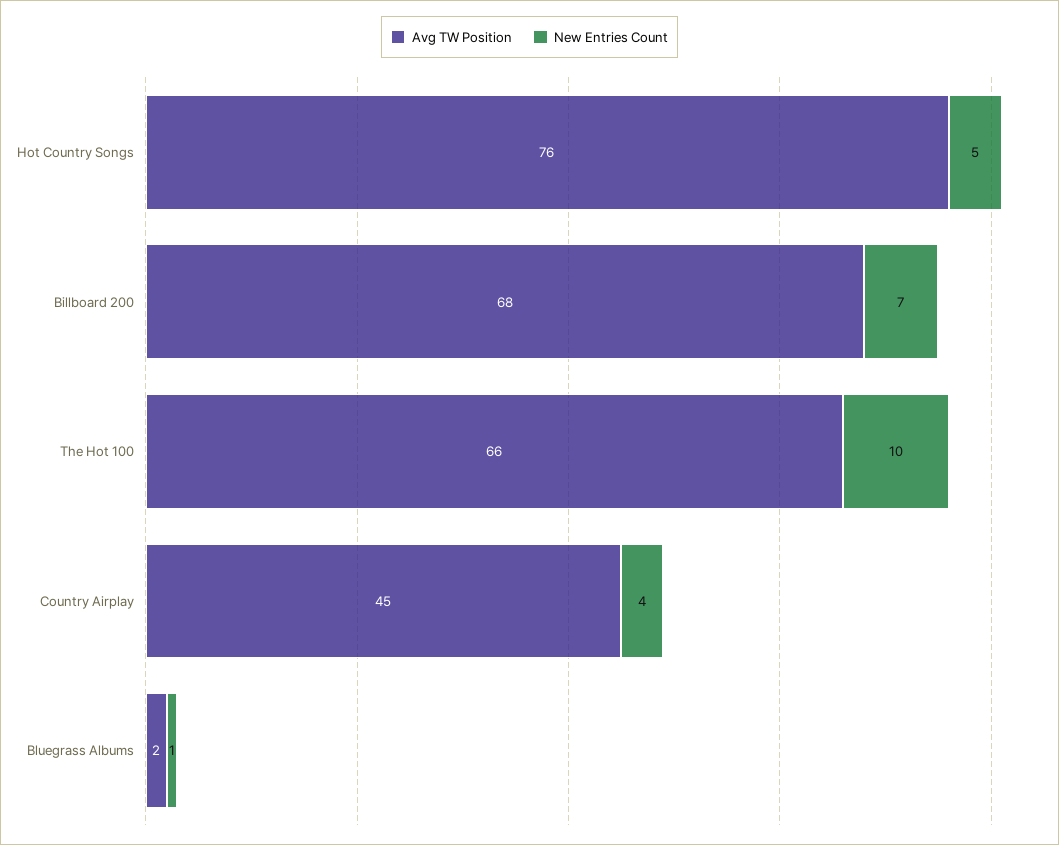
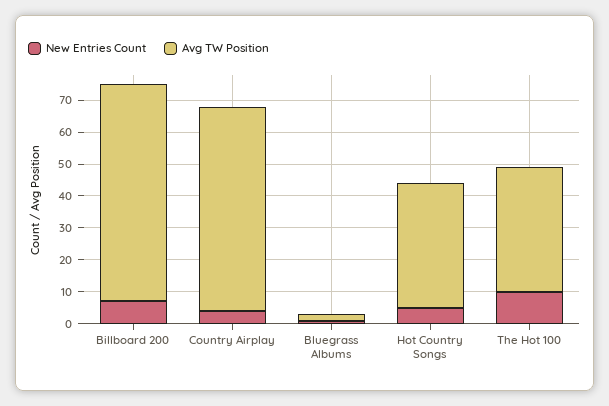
Avg TW Position, Hot Country Songs: 76 -> 40
Avg TW Position, The Hot 100: 66 -> 40
Avg TW Position, Country Airplay: 45 -> 65

